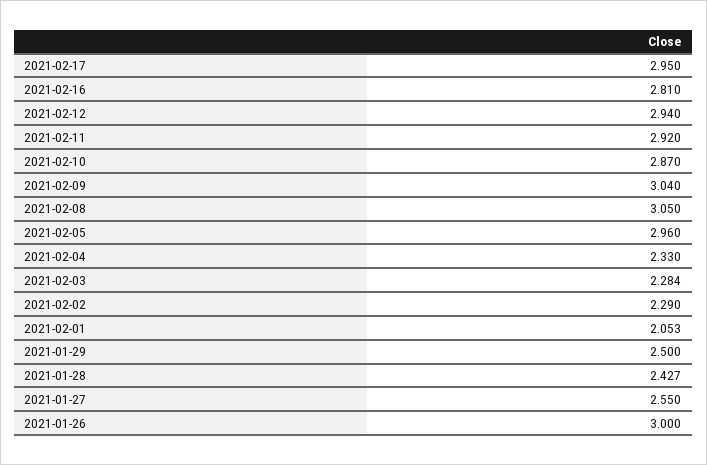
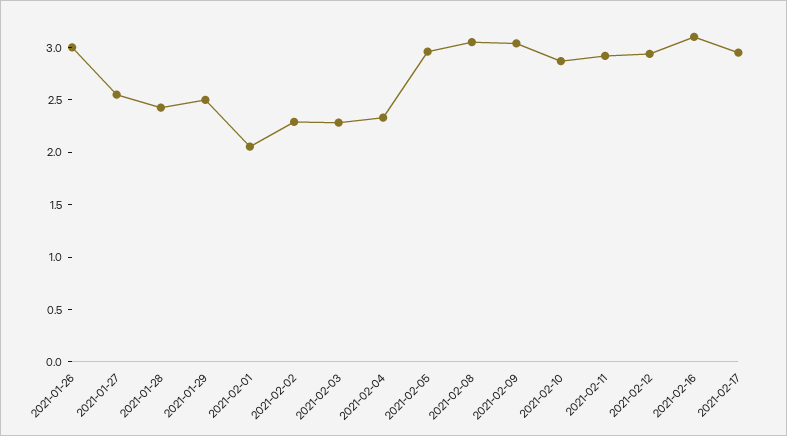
2021-02-16: 2.81 -> 3.1

